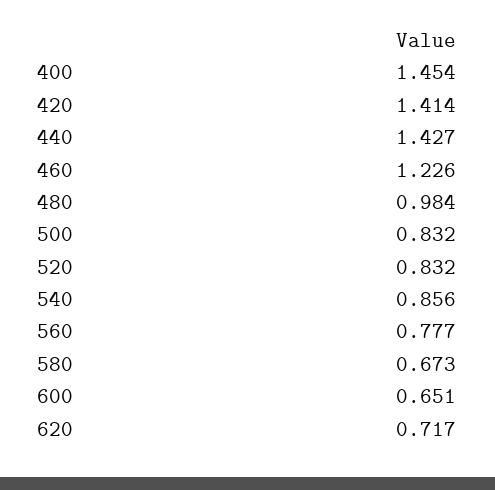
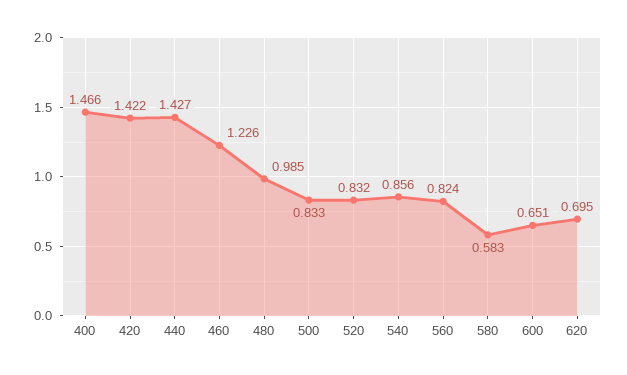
400: 1.454 -> 1.466
420: 1.414 -> 1.422
480: 0.984 -> 0.985
500: 0.832 -> 0.833
560: 0.777 -> 0.824
580: 0.673 -> 0.583
620: 0.717 -> 0.695

